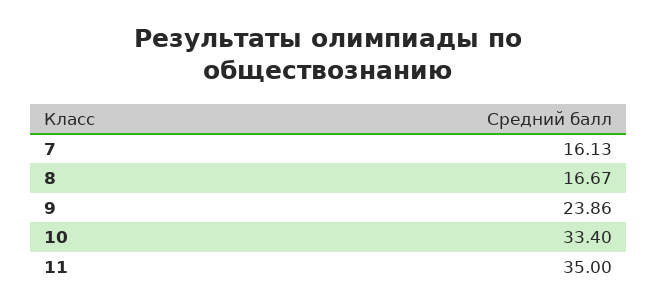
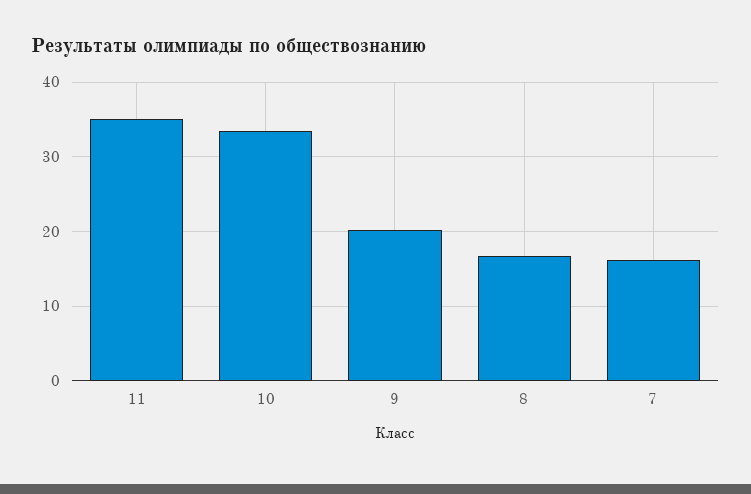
9: 23.86 -> 20

